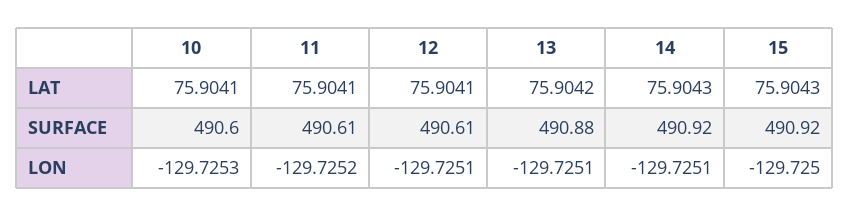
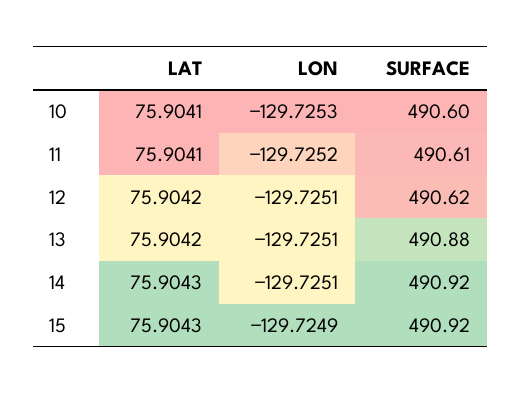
12, LAT: 75.9041 -> 75.9042
12, SURFACE: 490.61 -> 490.62
15, LON: -129.725 -> -129.7249

